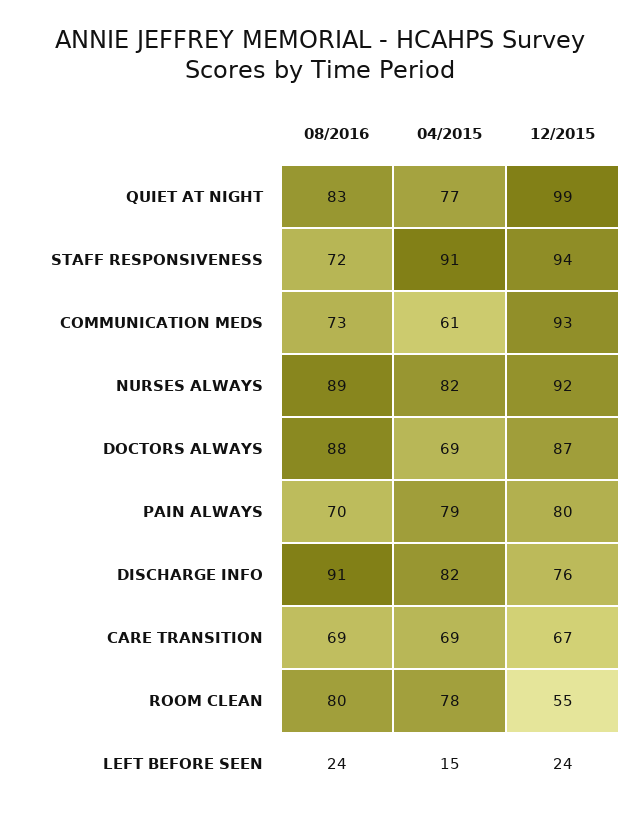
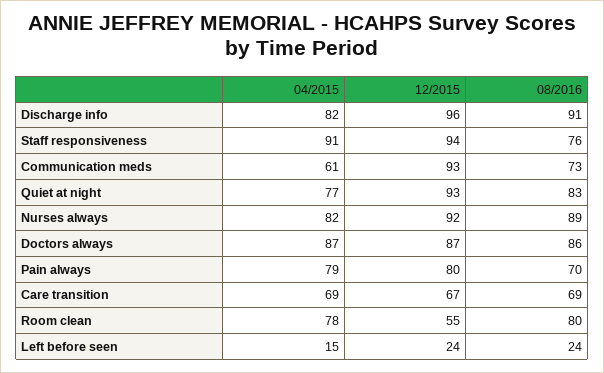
12/2015, QUIET AT NIGHT: 99 -> 93
08/2016, STAFF RESPONSIVENESS: 72 -> 76
08/2016, DOCTORS ALWAYS: 88 -> 86
04/2015, DOCTORS ALWAYS: 69 -> 87
12/2015, DISCHARGE INFO: 76 -> 96

